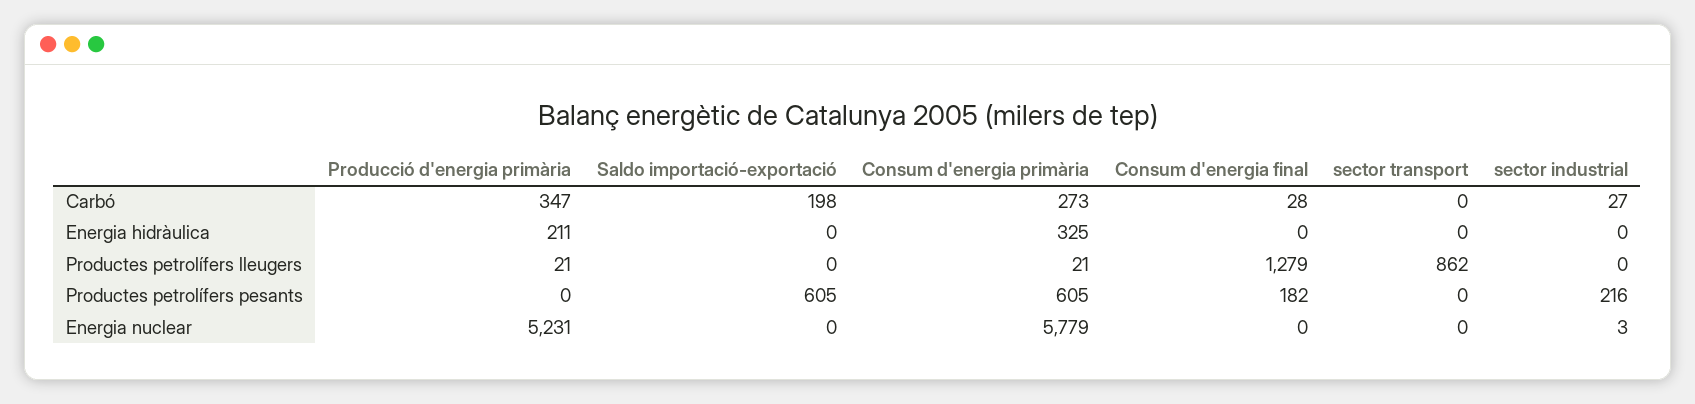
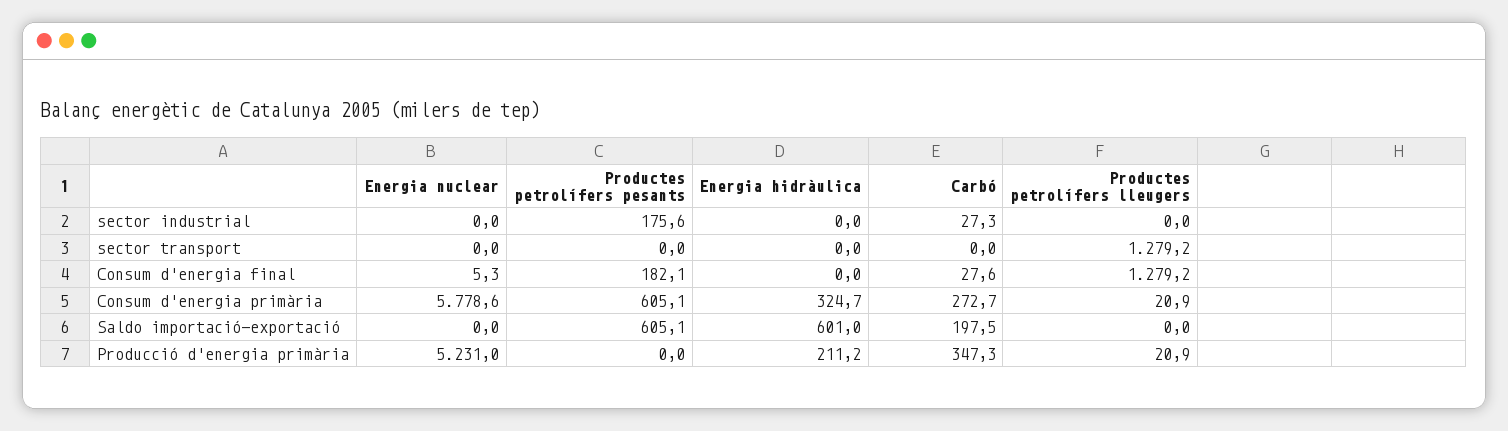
Saldo importació-exportació, Energia hidràulica: 0 -> 601
sector transport, Productes petrolífers lleugers: 862 -> 1279.2
sector industrial, Productes petrolífers pesants: 216 -> 175.6
Consum d'energia final, Energia nuclear: 0 -> 5.3
sector industrial, Energia nuclear: 3 -> 0

